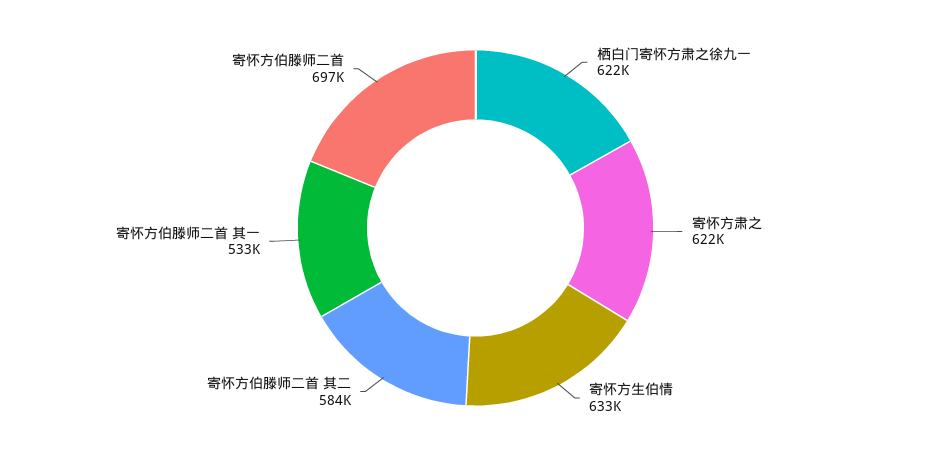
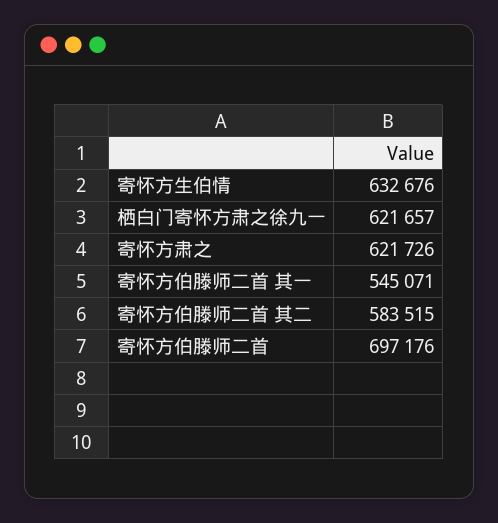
寄怀方伯滕师二首 其一: 533000 -> 545071

